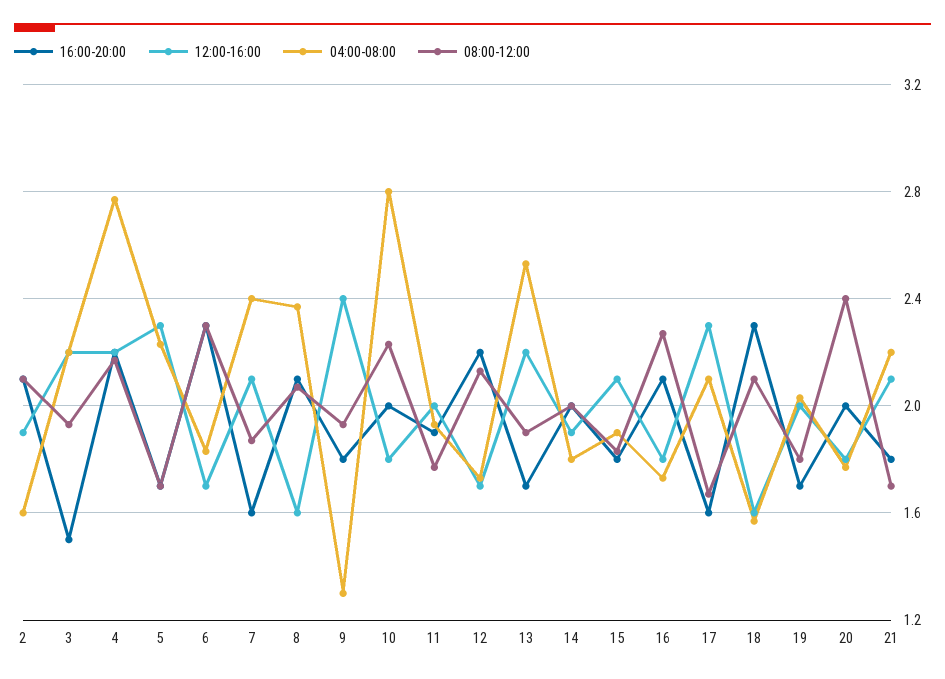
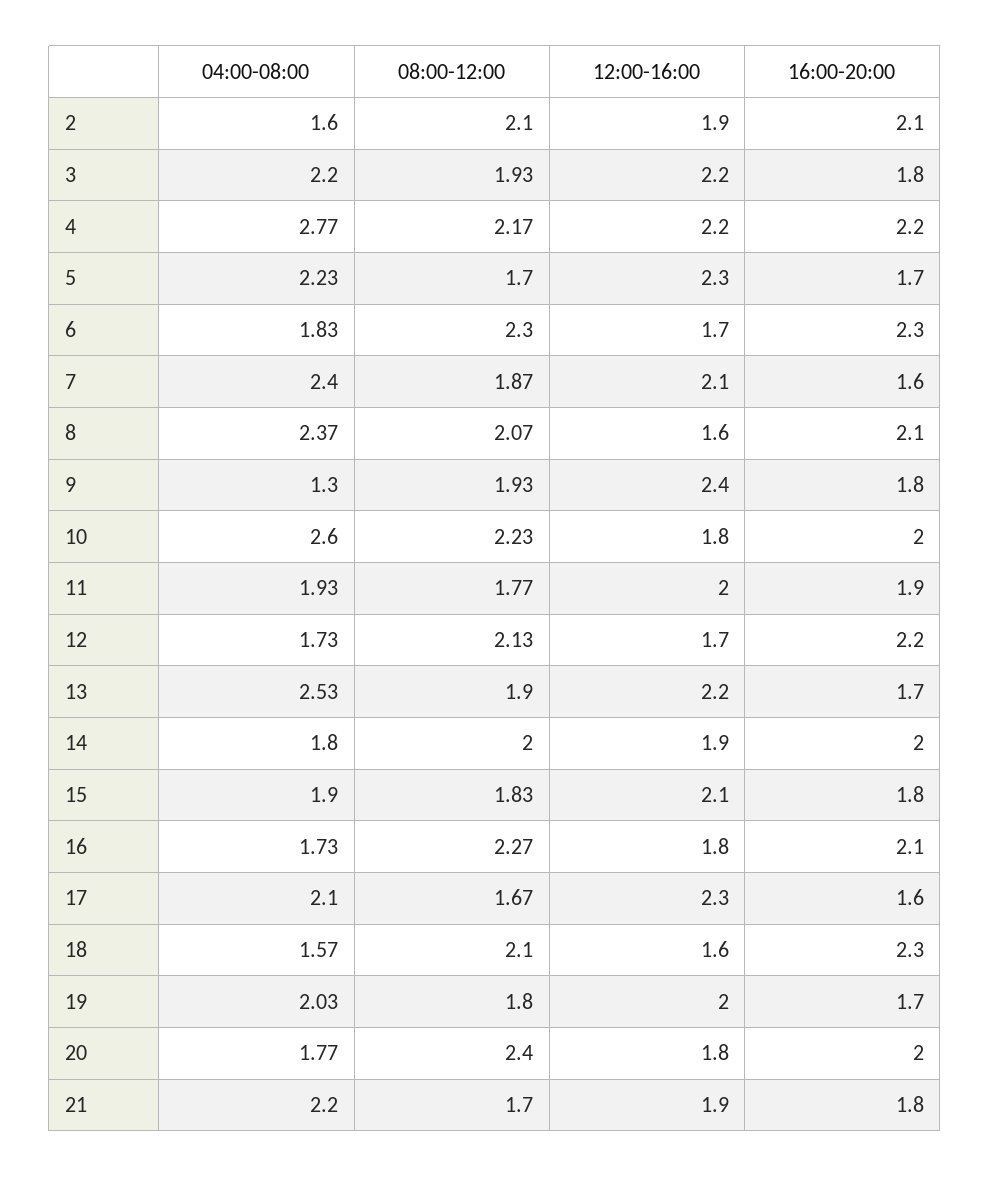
16:00-20:00, 3: 1.5 -> 1.8
04:00-08:00, 10: 2.8 -> 2.6
12:00-16:00, 21: 2.1 -> 1.9

